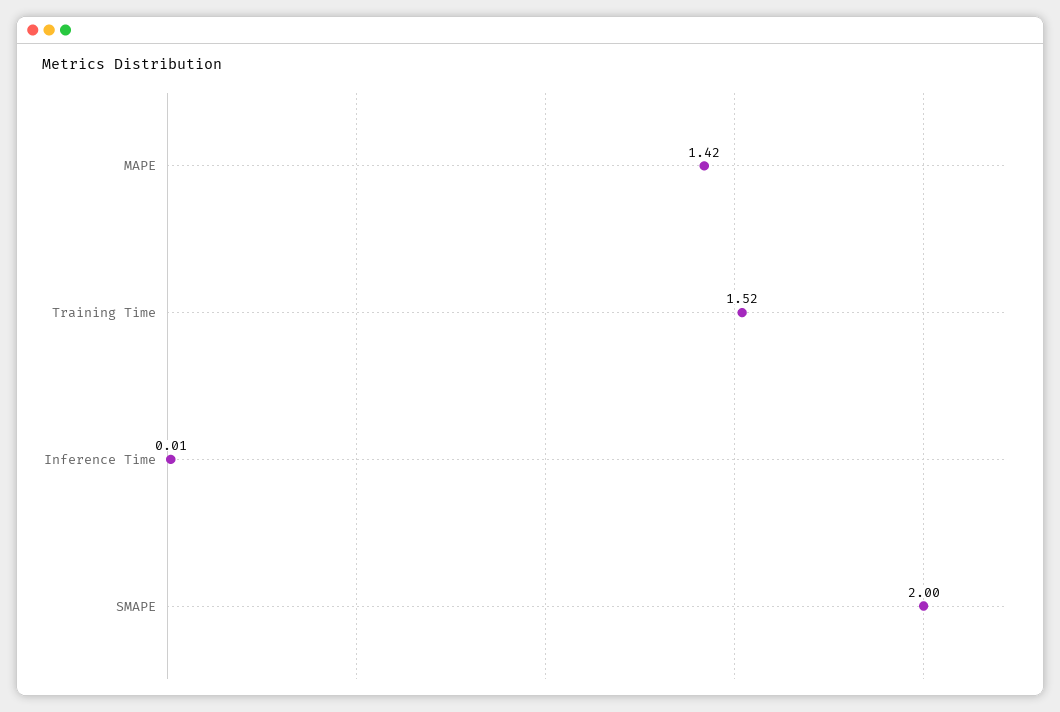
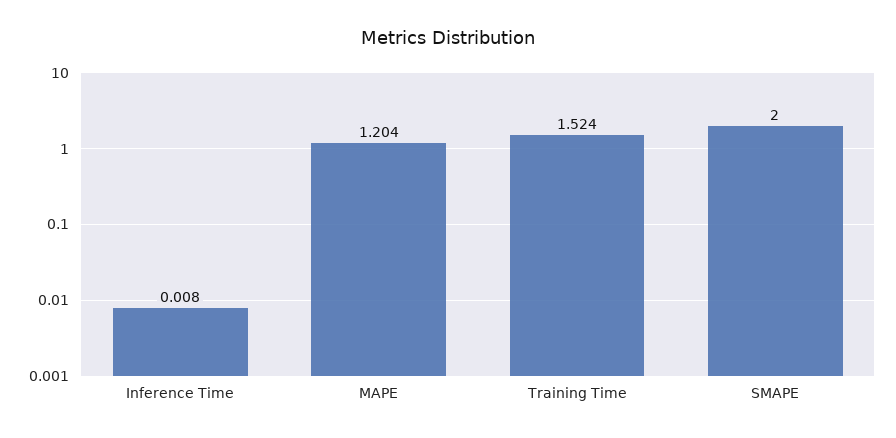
MAPE: 1.42 -> 1.204

